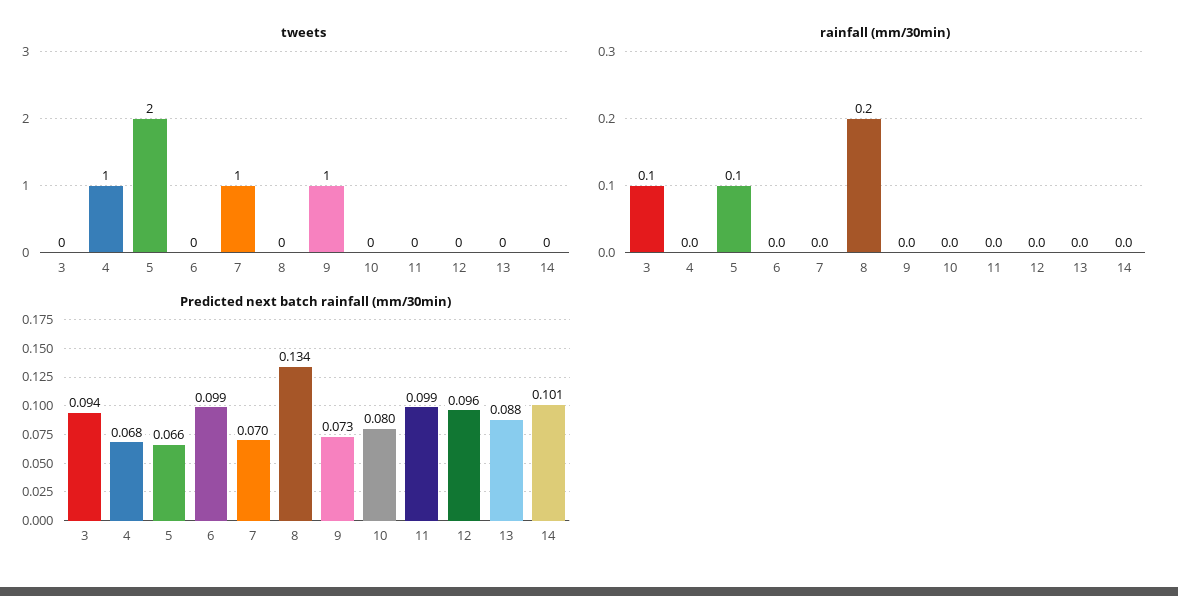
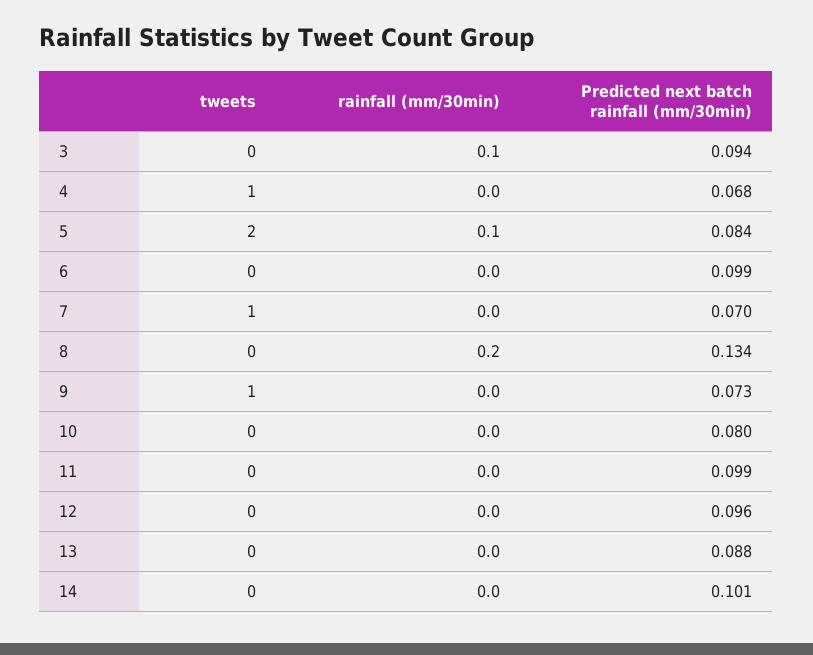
Predicted next batch rainfall (mm/30min), 5: 0.066 -> 0.084

